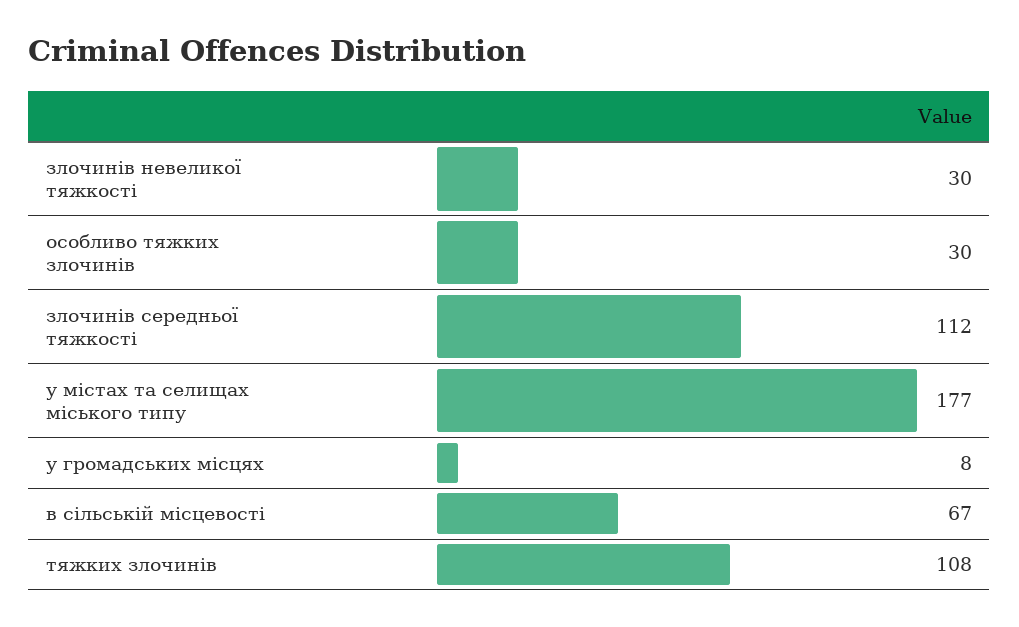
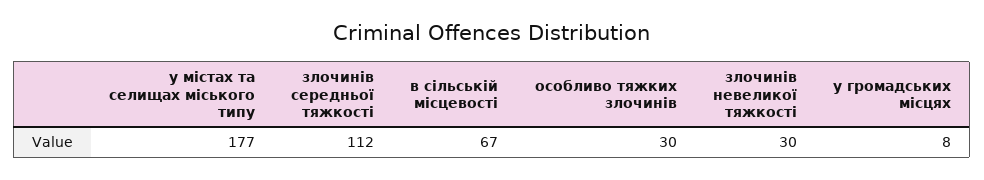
тяжких злочинів: 108 -> none

